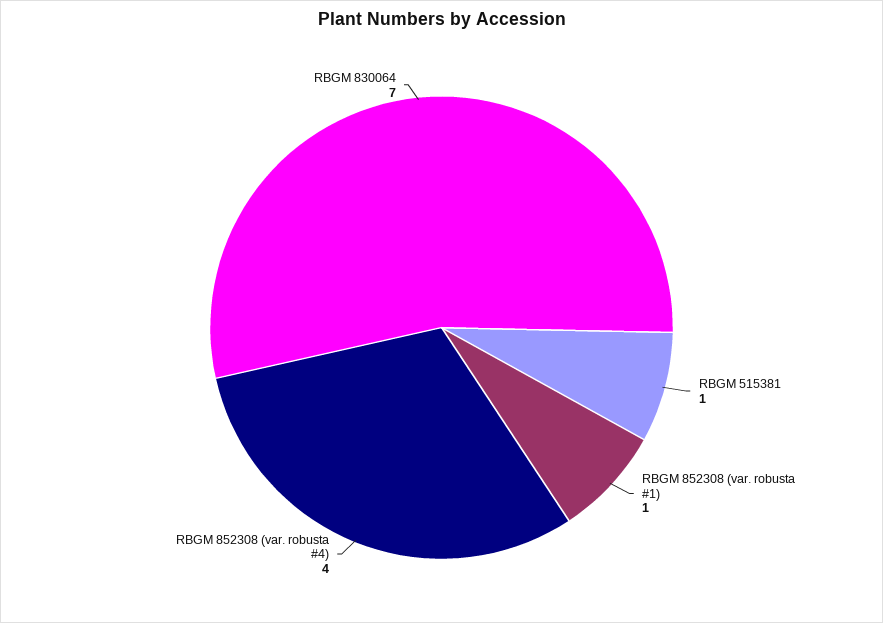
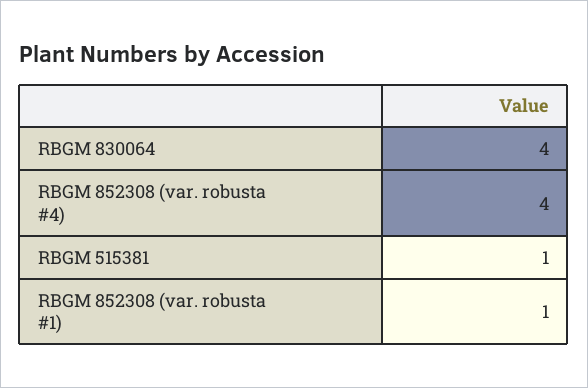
RBGM 830064: 7 -> 4

